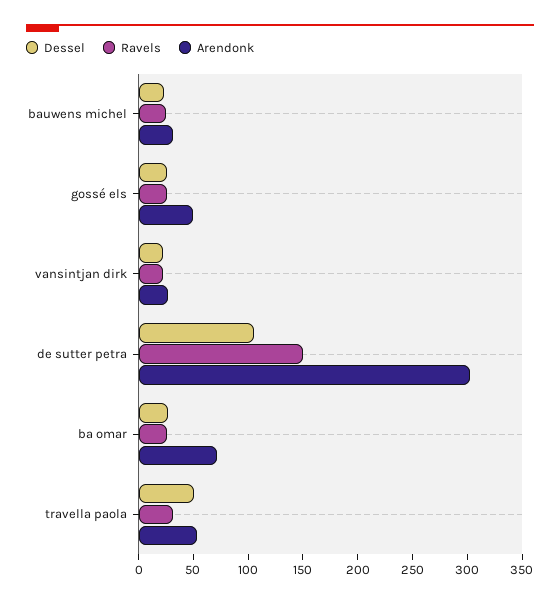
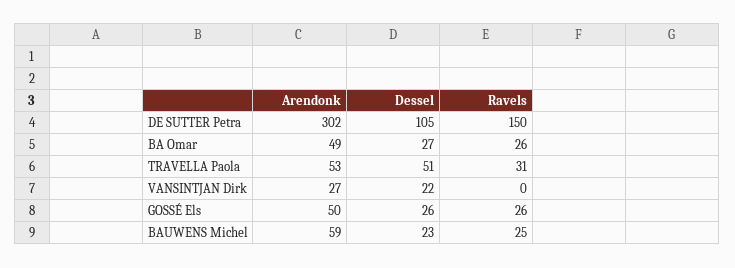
Arendonk, bauwens michel: 30 -> 59
Ravels, vansintjan dirk: 20 -> 0
Arendonk, ba omar: 70 -> 49

